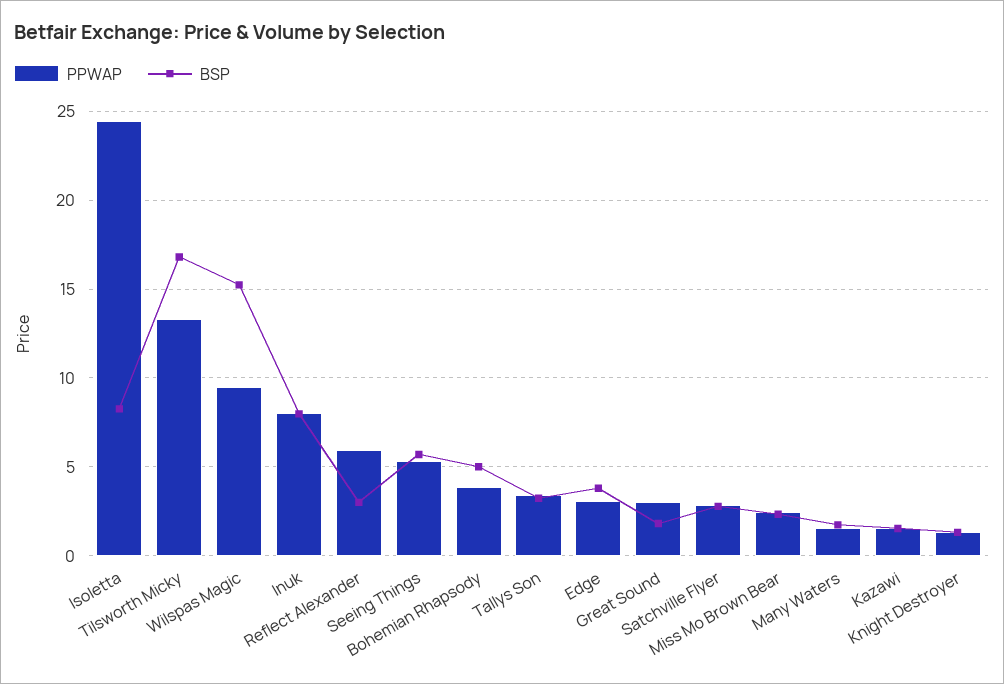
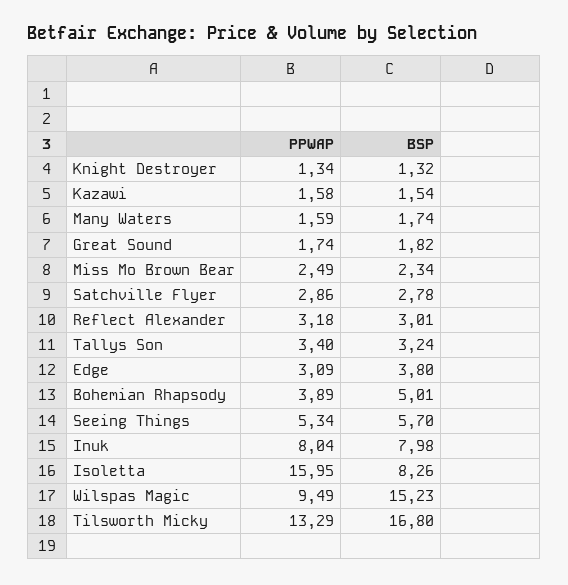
PPWAP, Isoletta: 24.5 -> 15.95
PPWAP, Reflect Alexander: 6 -> 3.18
PPWAP, Great Sound: 3 -> 1.74

